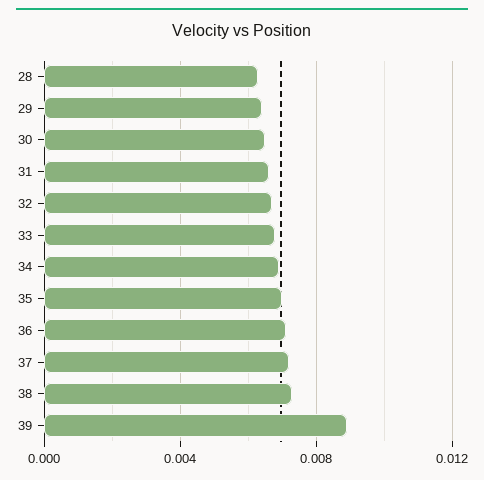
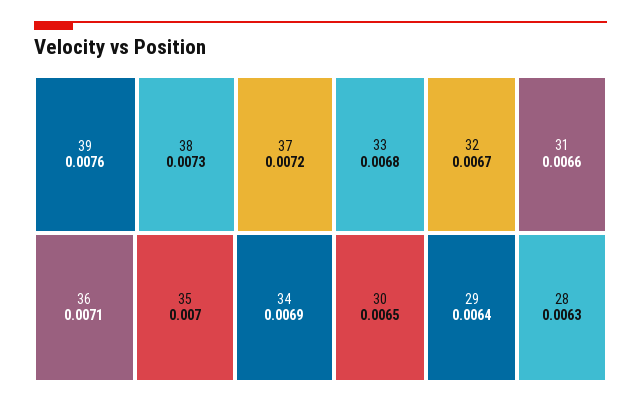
39: 0.009 -> 0.0076

